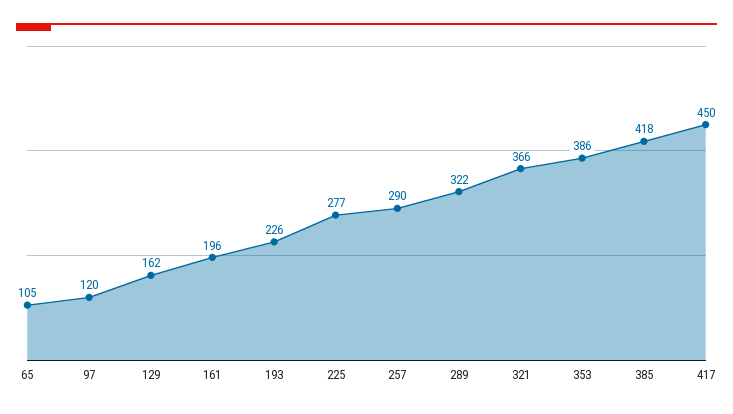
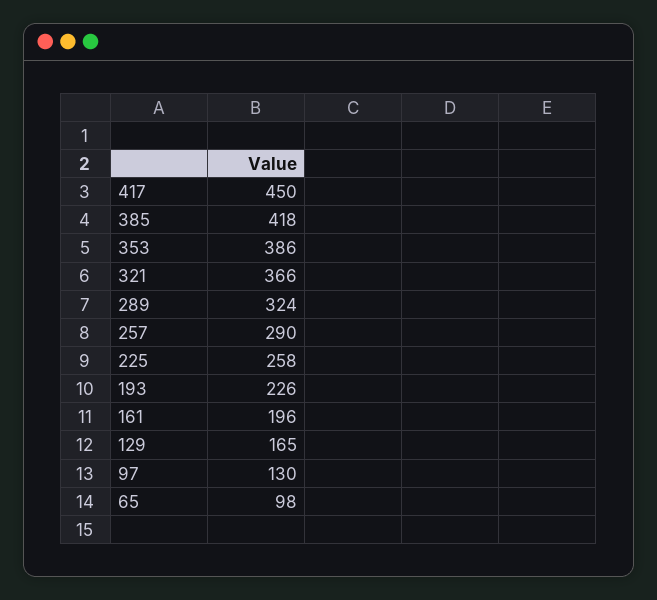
65: 105 -> 98
97: 120 -> 130
129: 162 -> 165
225: 277 -> 258
289: 322 -> 324

